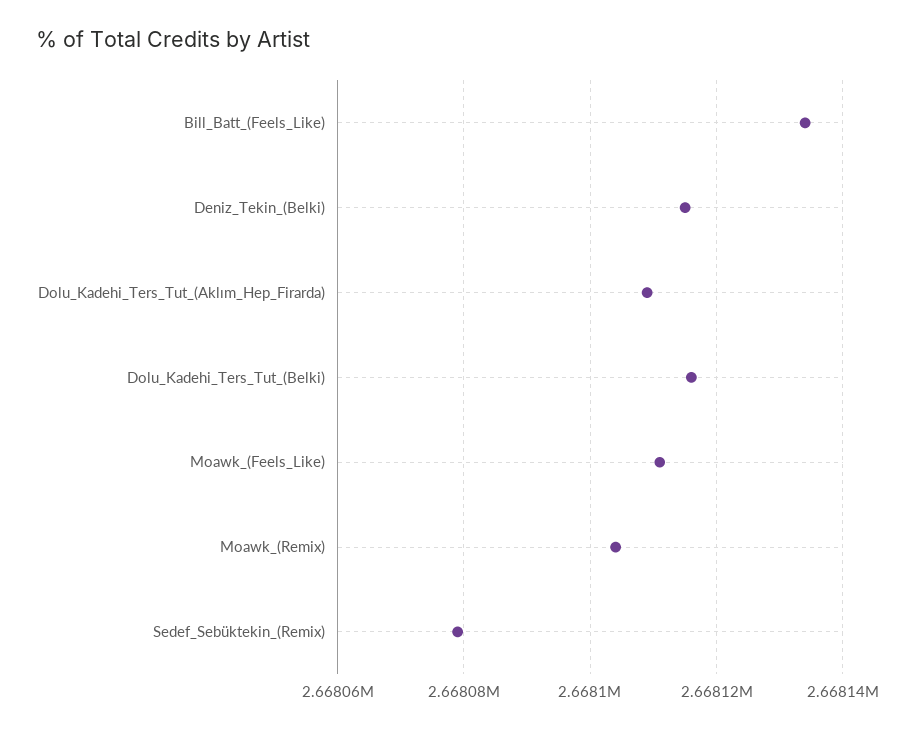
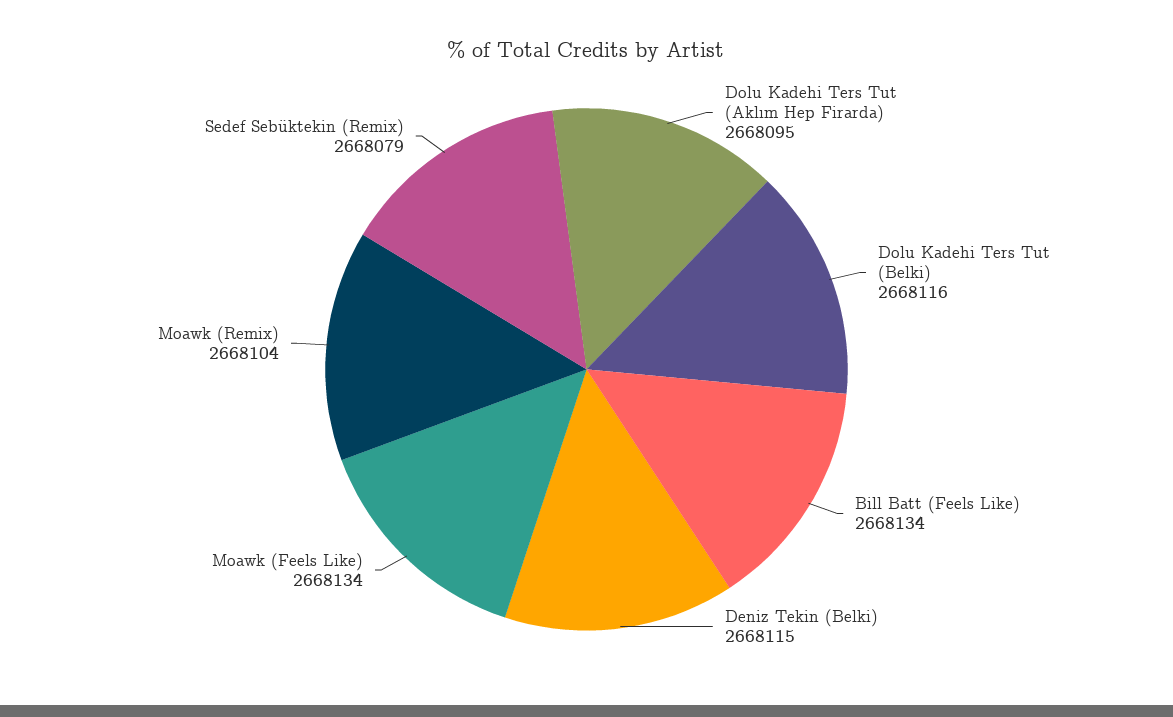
Dolu_Kadehi_Ters_Tut_(Aklım_Hep_Firarda): 2668110 -> 2668095
Moawk_(Feels_Like): 2668110 -> 2668134

